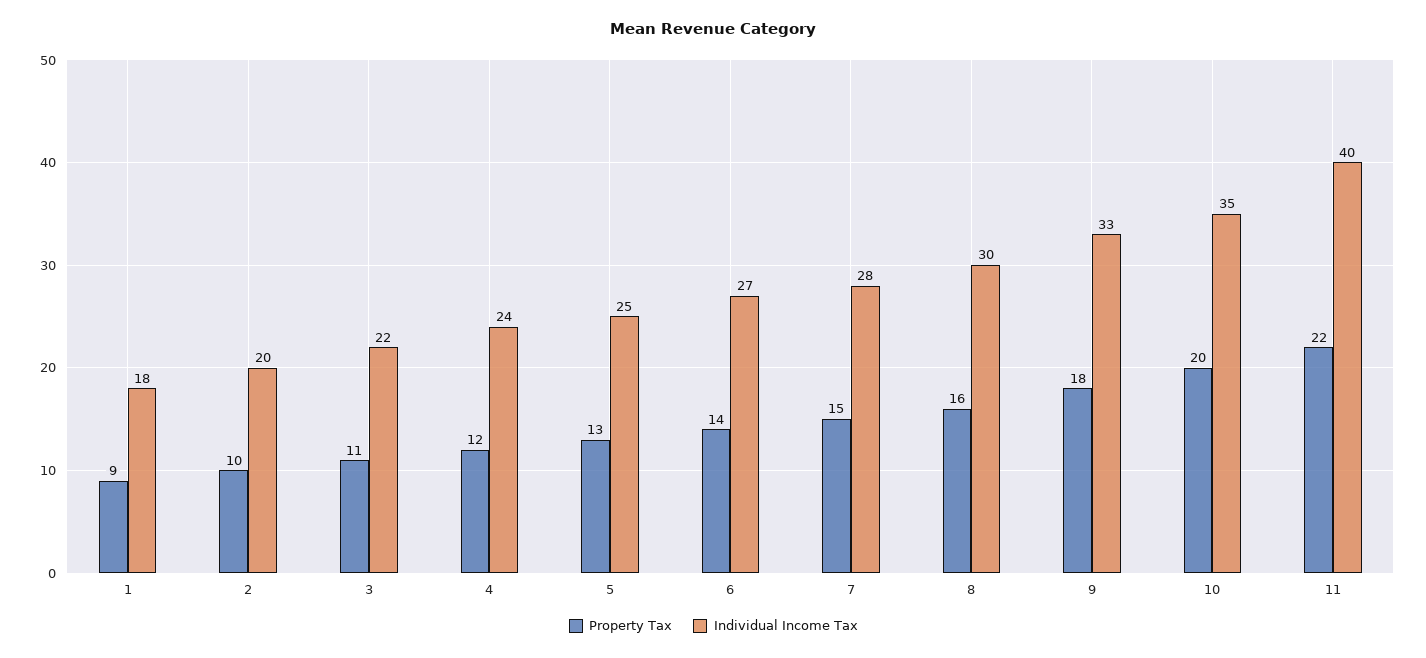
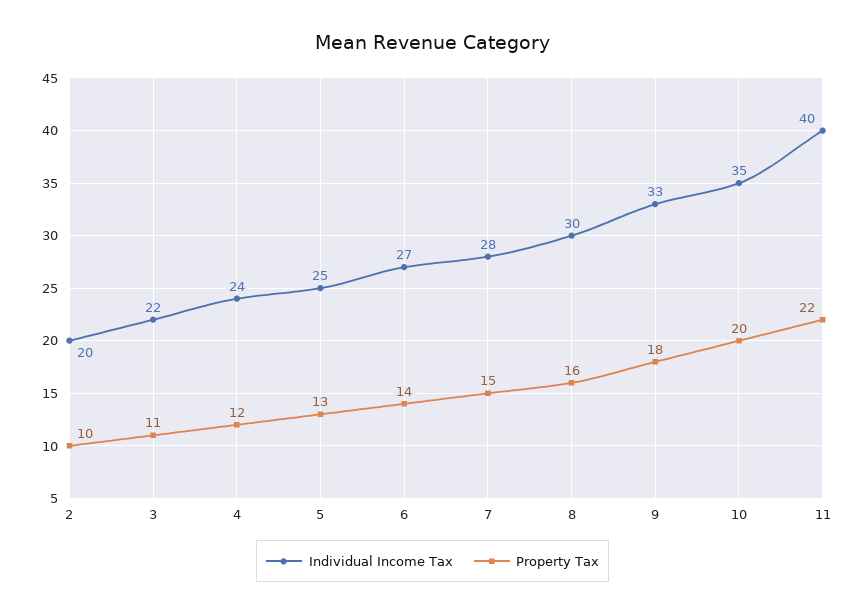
Property Tax, 1: 9 -> none
Individual Income Tax, 1: 18 -> none

